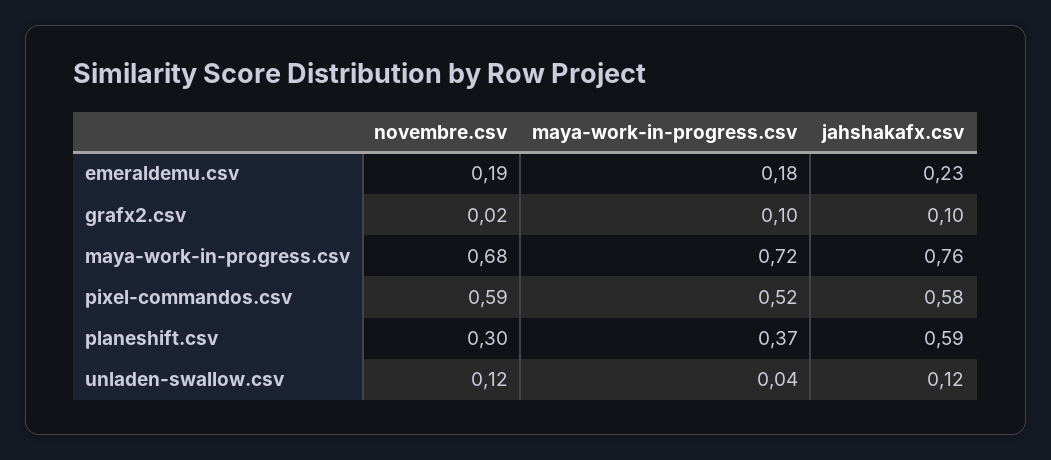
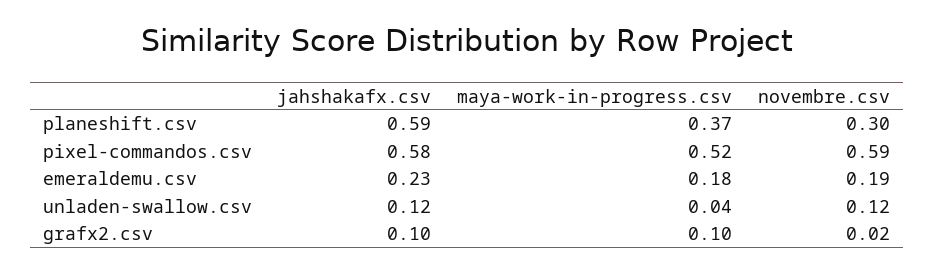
novembre.csv, maya-work-in-progress.csv: 0.68 -> none
maya-work-in-progress.csv, maya-work-in-progress.csv: 0.72 -> none
jahshakafx.csv, maya-work-in-progress.csv: 0.76 -> none

